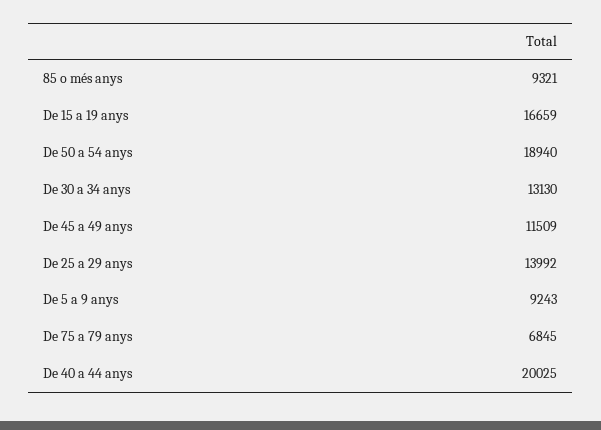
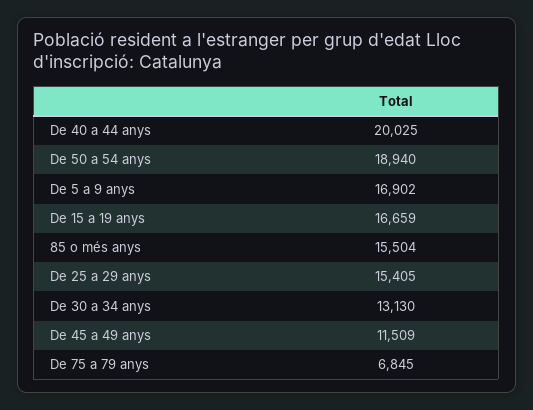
85 o més anys: 9321 -> 15504
De 25 a 29 anys: 13992 -> 15405
De 5 a 9 anys: 9243 -> 16902

